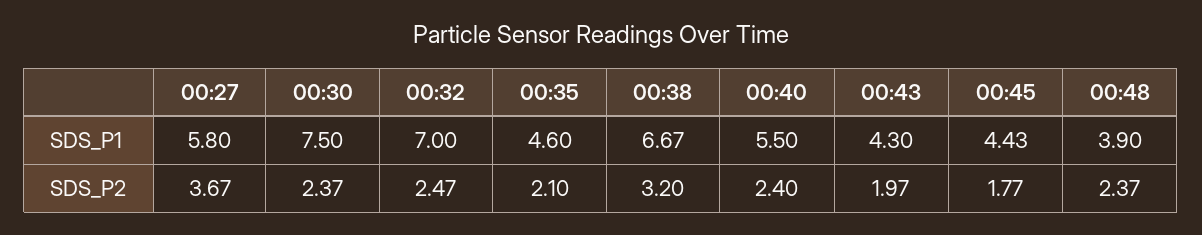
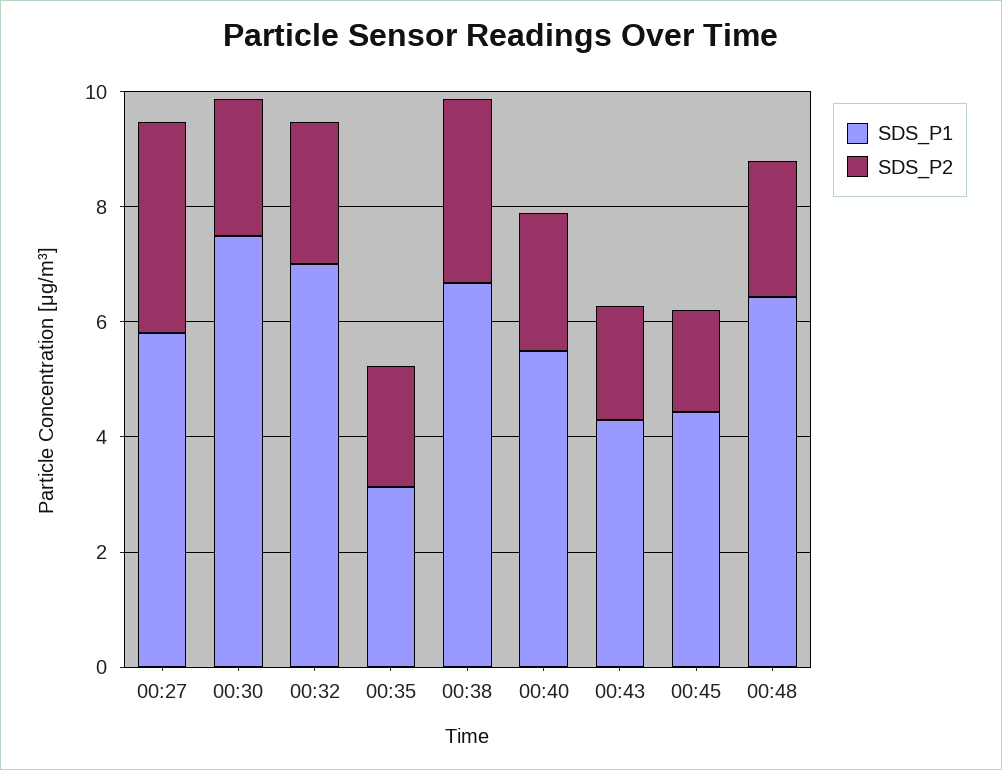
SDS_P1, 00:35: 4.6 -> 3
SDS_P1, 00:48: 3.9 -> 6.5

